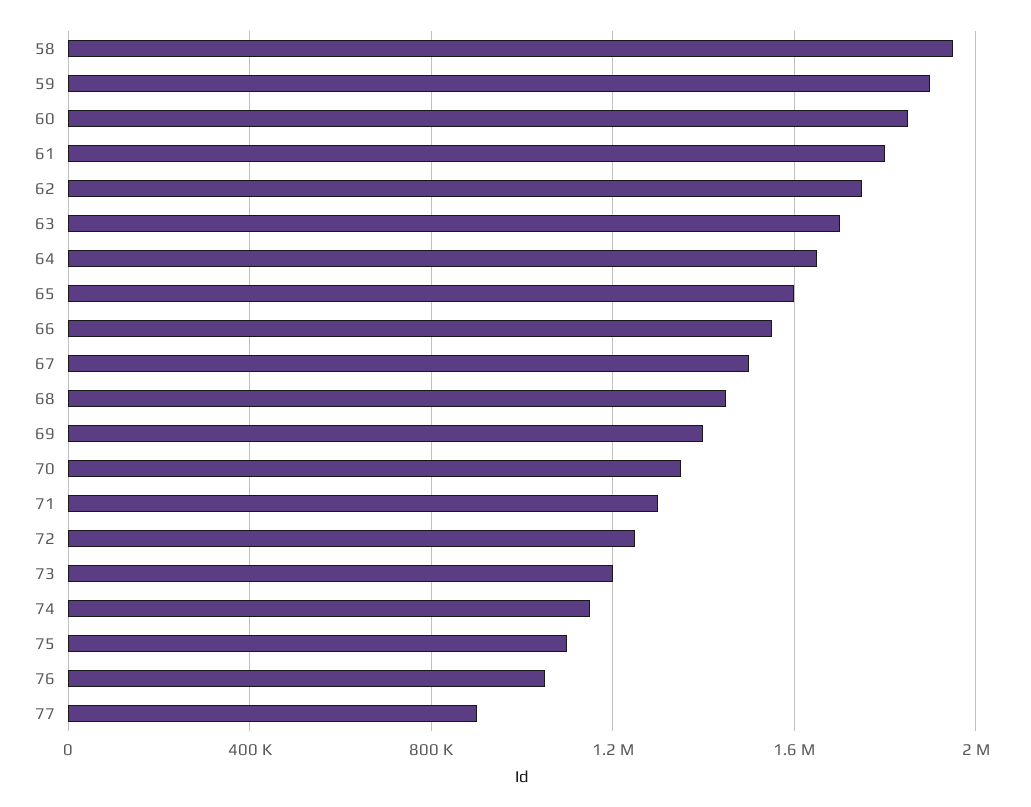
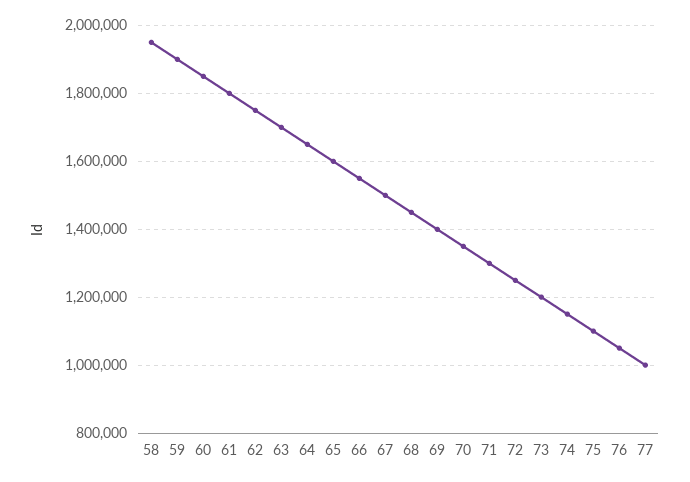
77: 900000 -> 1000000

